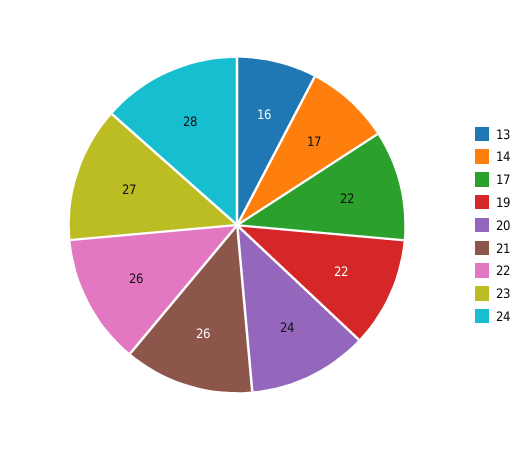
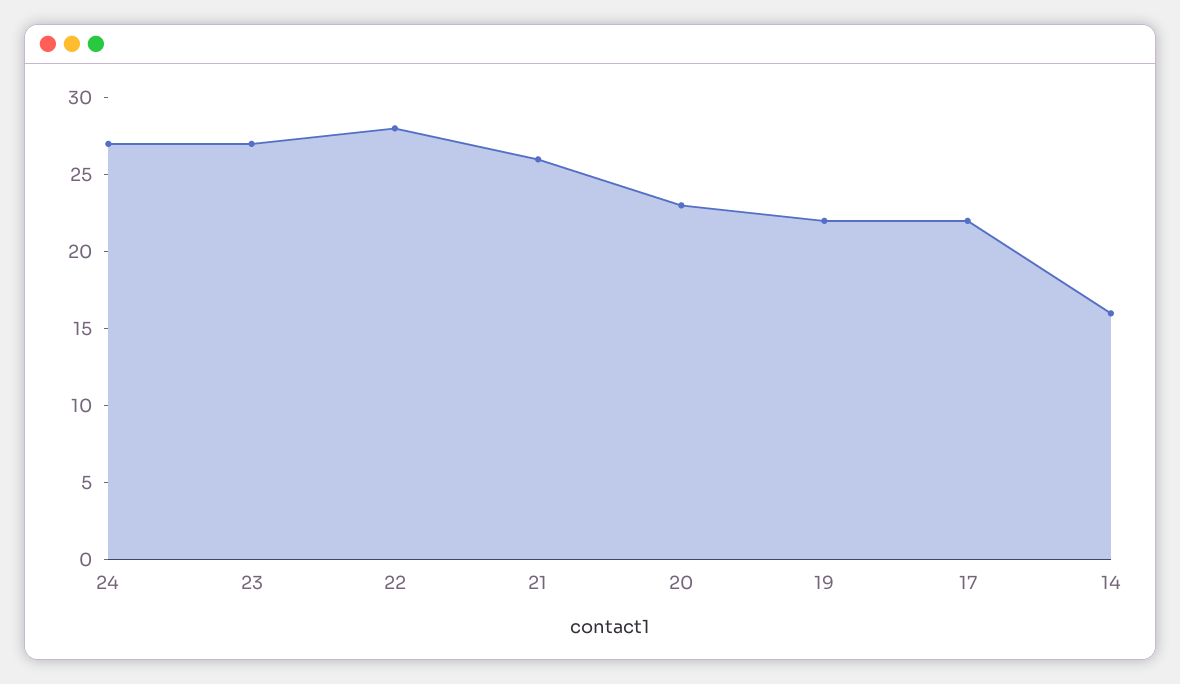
13: 16 -> none
14: 17 -> 16
20: 24 -> 23
22: 26 -> 28
24: 28 -> 27

